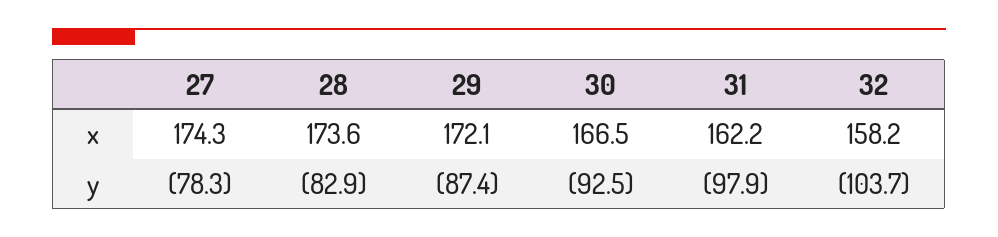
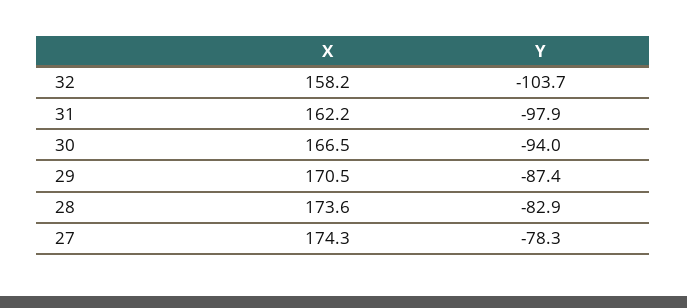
29, x: 172.1 -> 170.5
30, y: -92.5 -> -94

